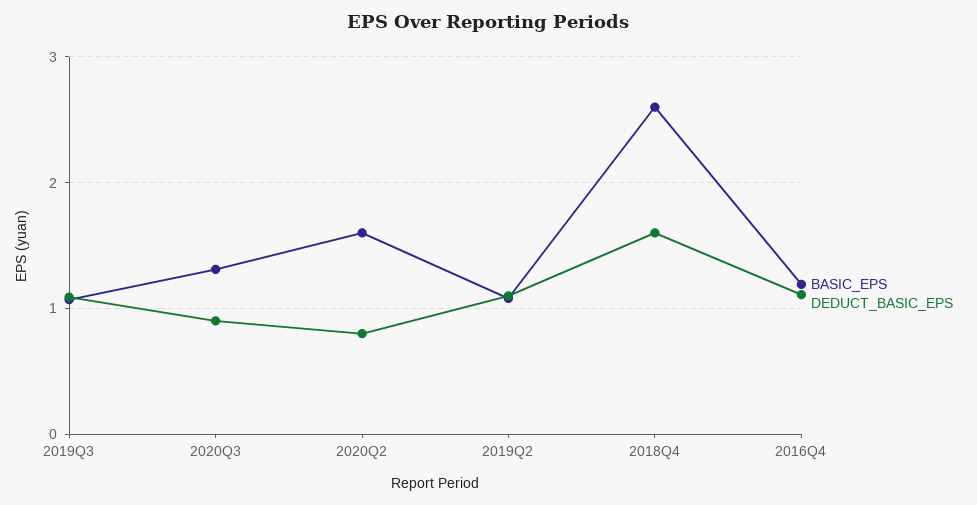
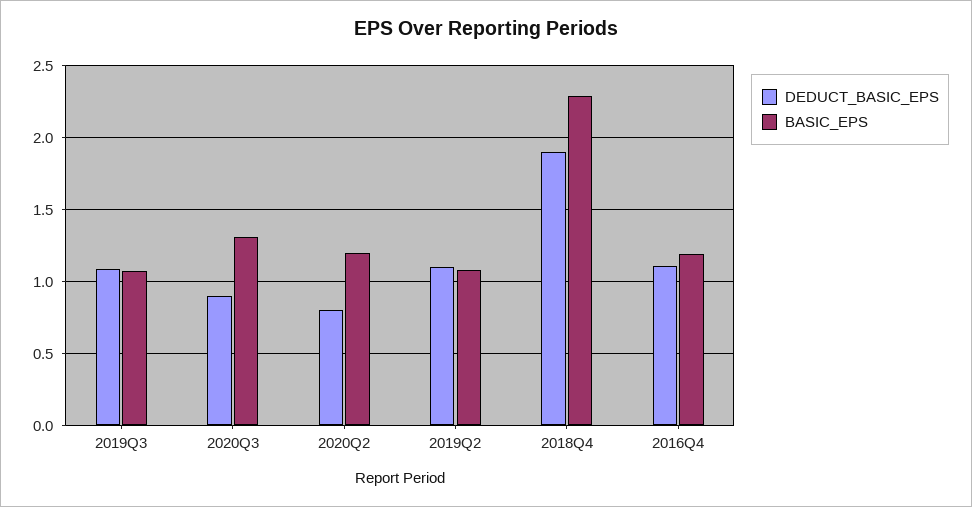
BASIC_EPS, 2020Q2: 1.6 -> 1.2
BASIC_EPS, 2018Q4: 2.6 -> 2.3
DEDUCT_BASIC_EPS, 2018Q4: 1.6 -> 1.9

